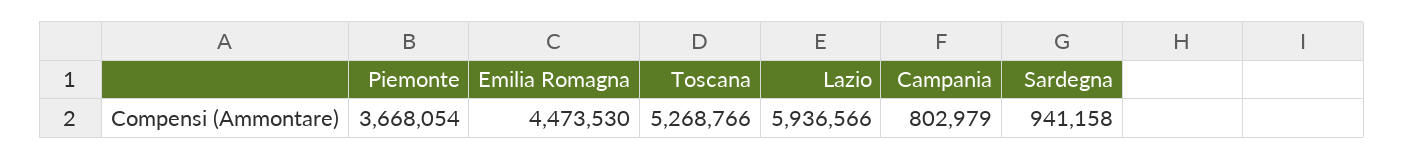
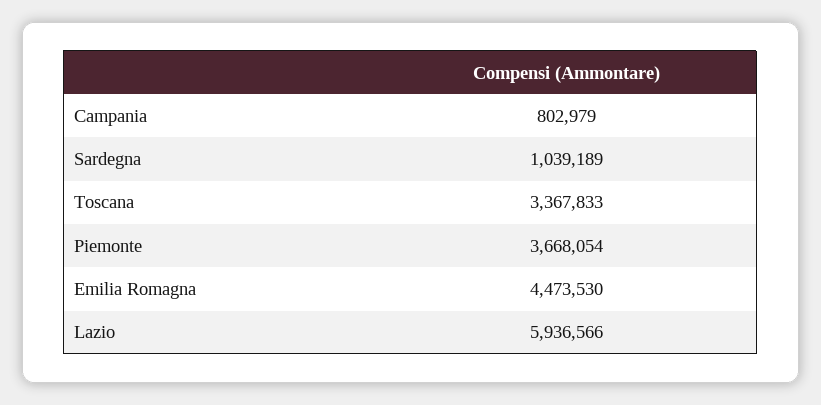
Toscana: 5268766 -> 3367833
Sardegna: 941158 -> 1039189

